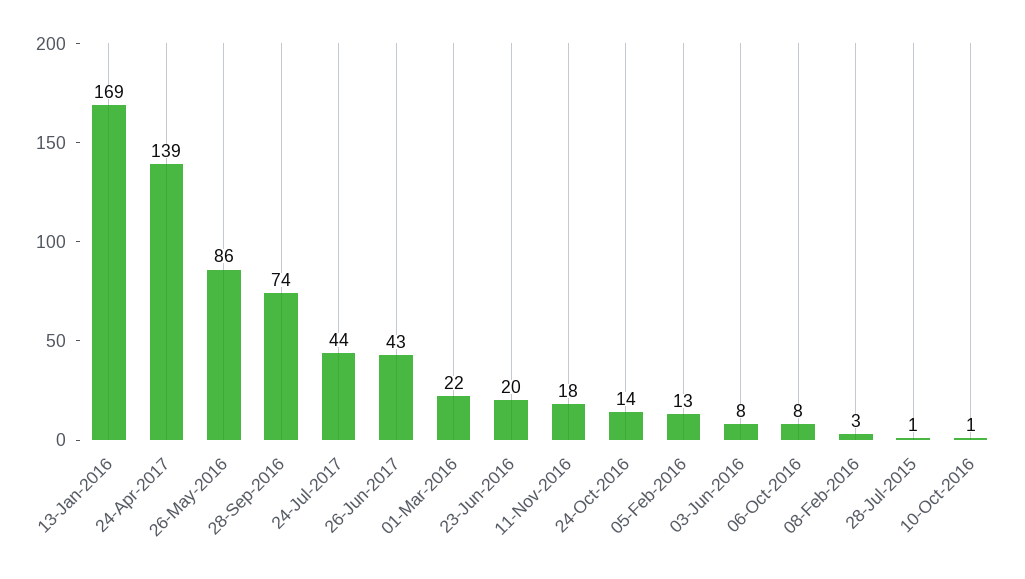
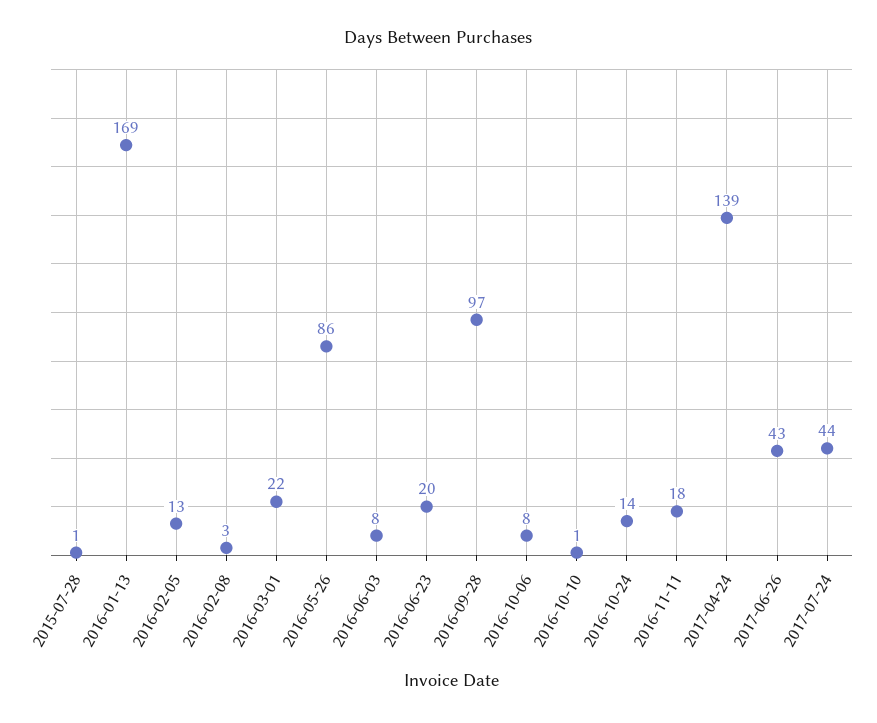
28-Sep-2016: 74 -> 97

